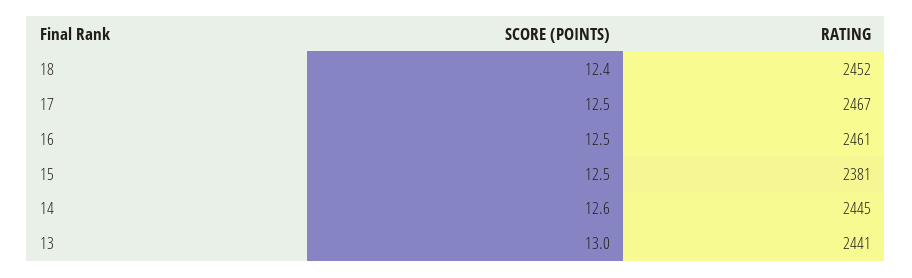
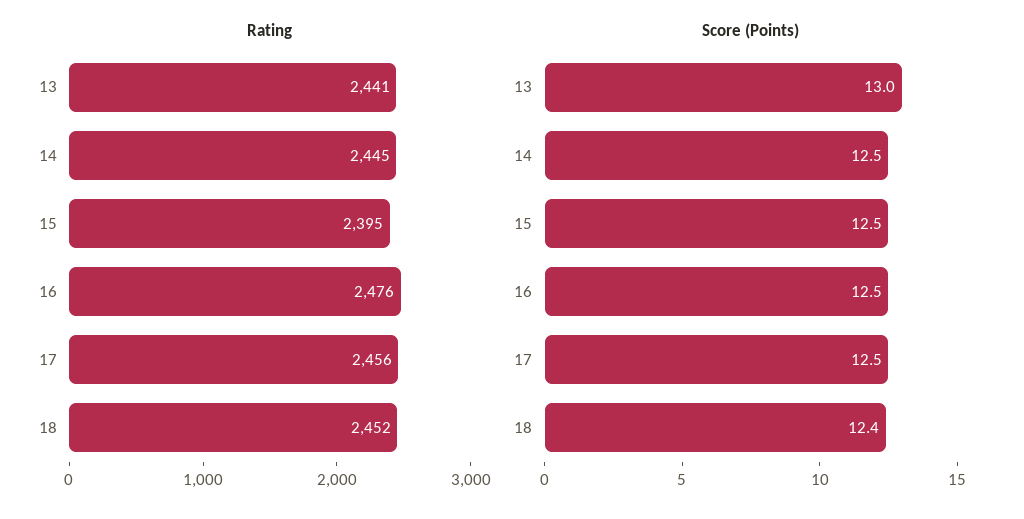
RATING, 17: 2467 -> 2456
RATING, 16: 2461 -> 2476
RATING, 15: 2381 -> 2395
SCORE (POINTS), 14: 12.6 -> 12.5

